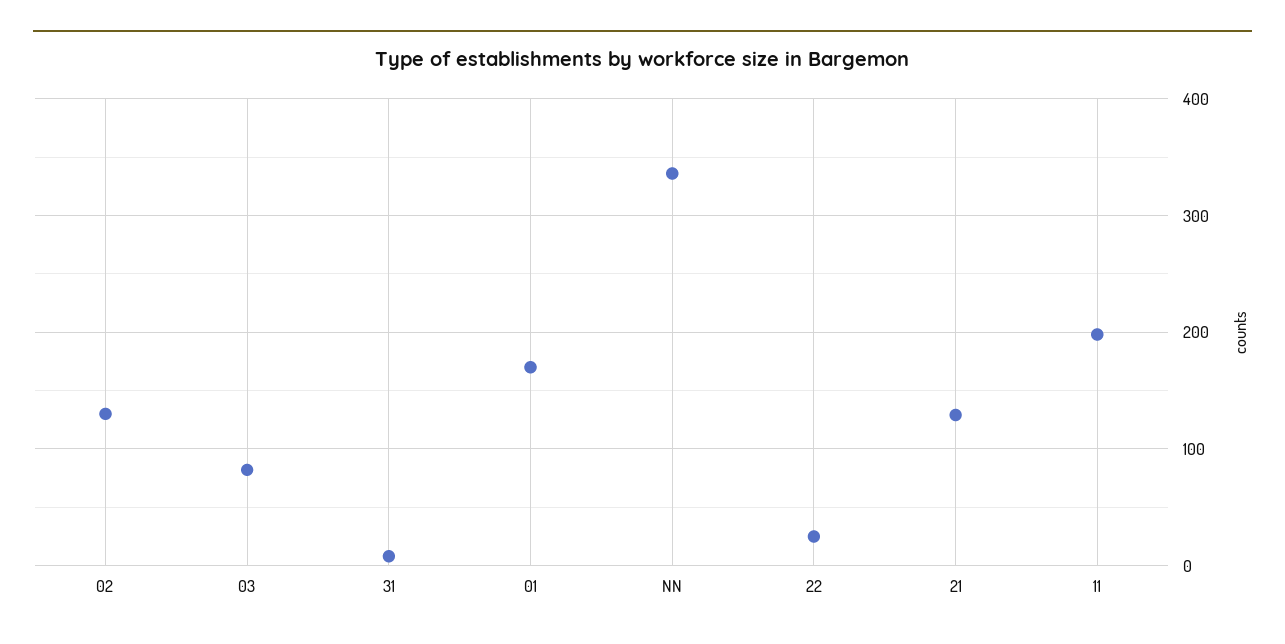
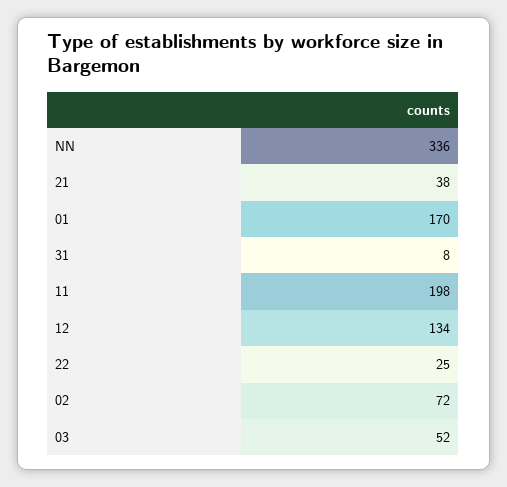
02: 130 -> 72
03: 80 -> 52
21: 130 -> 38
12: none -> 134

